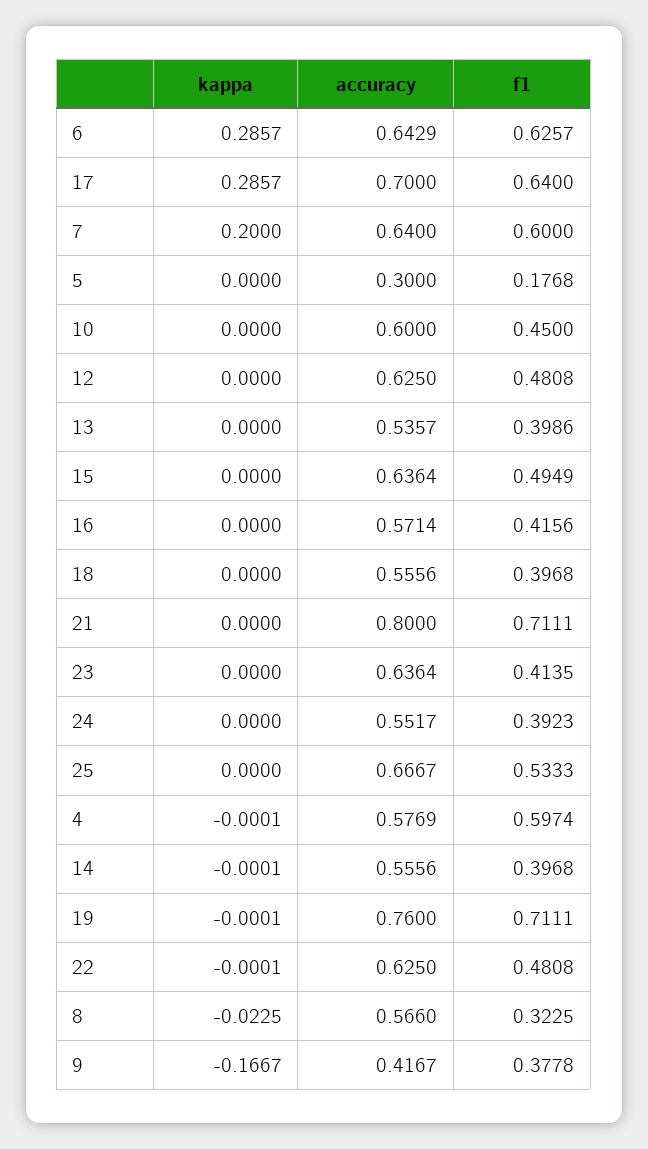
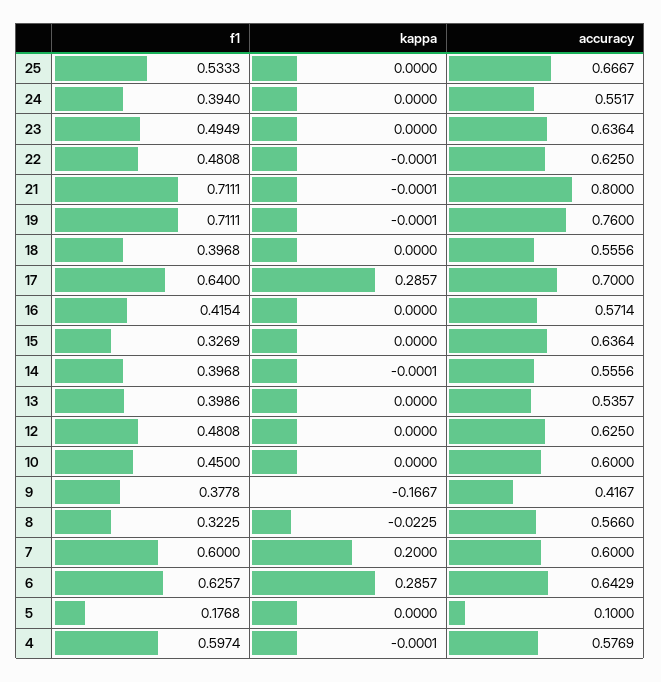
accuracy, 7: 0.64 -> 0.6
accuracy, 5: 0.3 -> 0.1
f1, 15: 0.4949 -> 0.3269
f1, 16: 0.4156 -> 0.4154
kappa, 21: 0 -> -0.0001
f1, 23: 0.4135 -> 0.4949
f1, 24: 0.3923 -> 0.394

